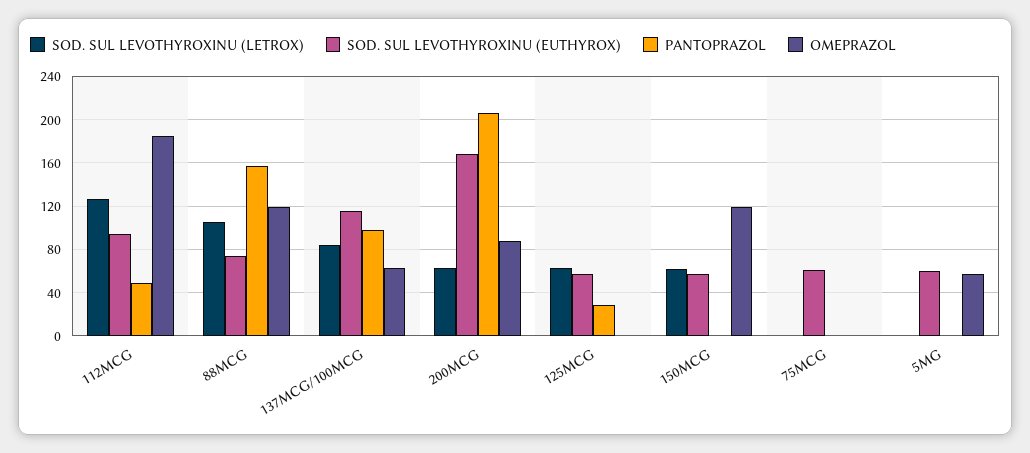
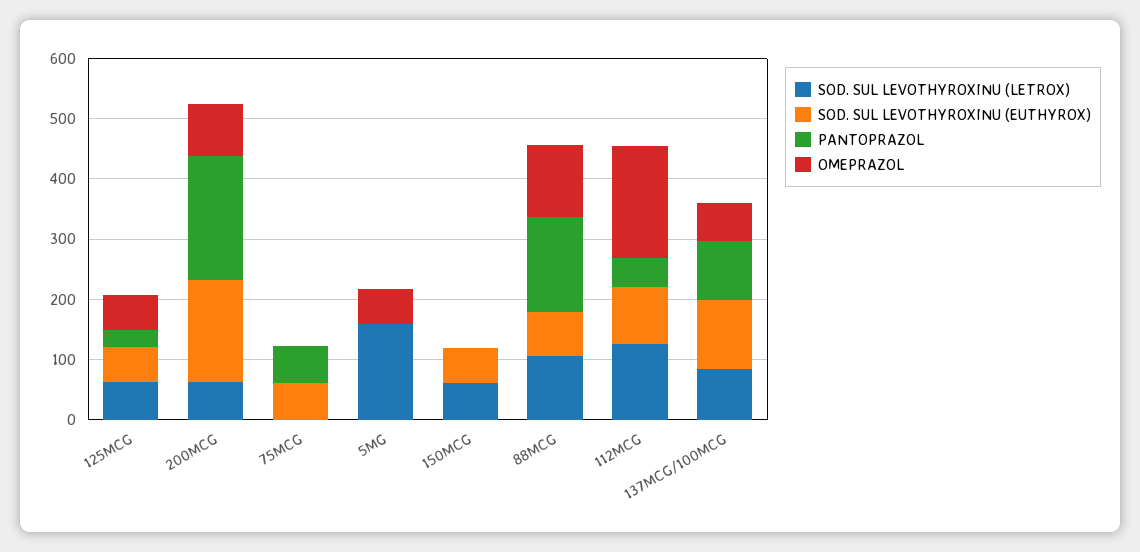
OMEPRAZOL, 125MCG: 0 -> 60
OMEPRAZOL, 150MCG: 120 -> 0
PANTOPRAZOL, 75MCG: 0 -> 60
SOD. SUL LEVOTHYROXINU (LETROX), 5MG: 0 -> 160
SOD. SUL LEVOTHYROXINU (EUTHYROX), 5MG: 60 -> 0

